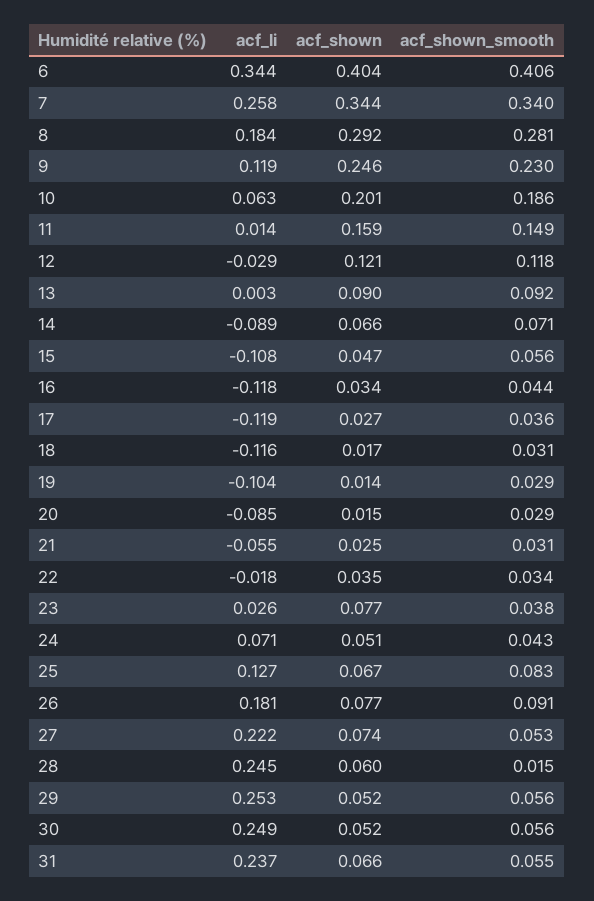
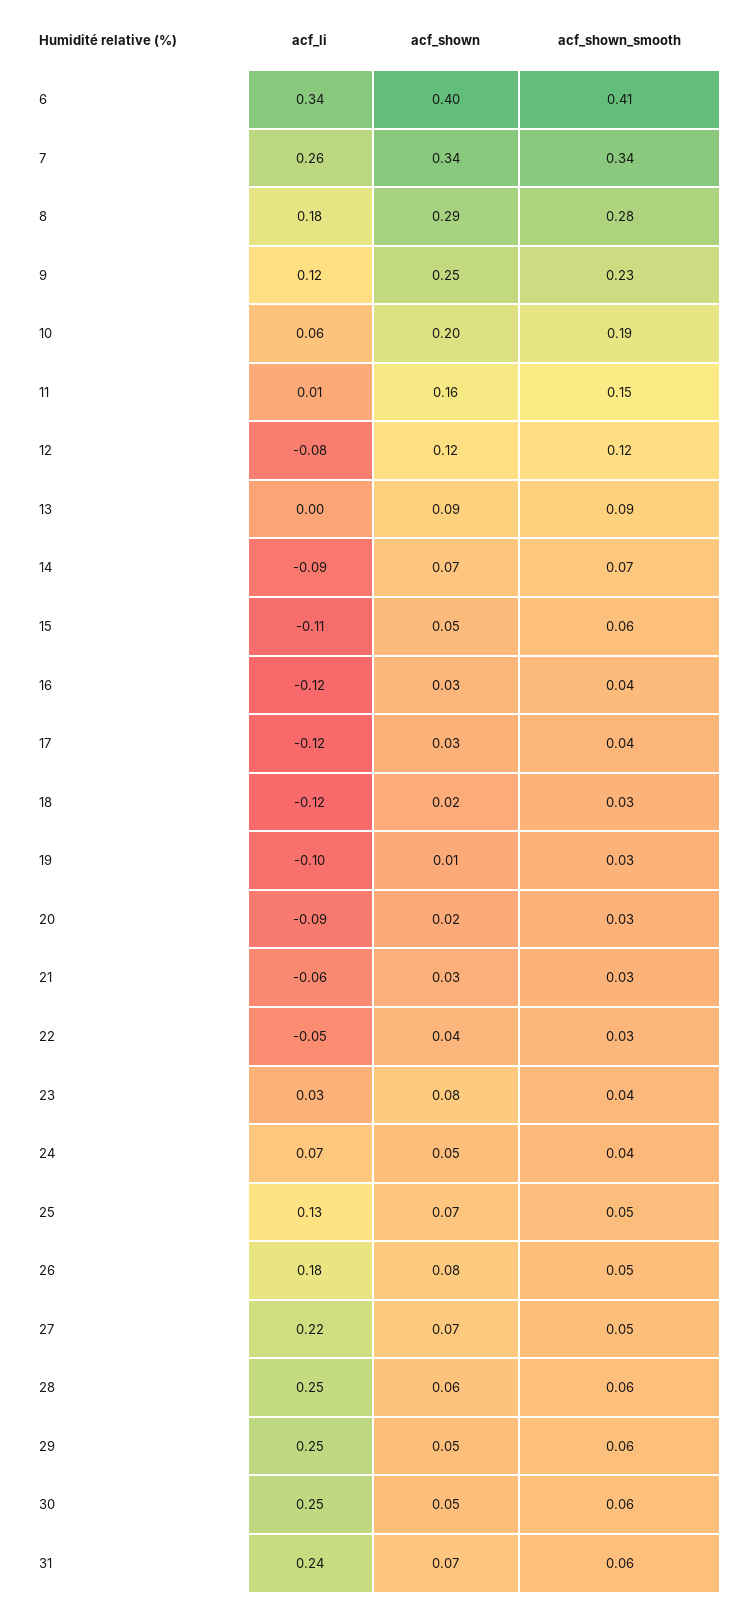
acf_li, 12: -0.029 -> -0.08
acf_li, 22: -0.018 -> -0.05
acf_shown_smooth, 25: 0.083 -> 0.05
acf_shown_smooth, 26: 0.091 -> 0.05
acf_shown_smooth, 28: 0.015 -> 0.06

